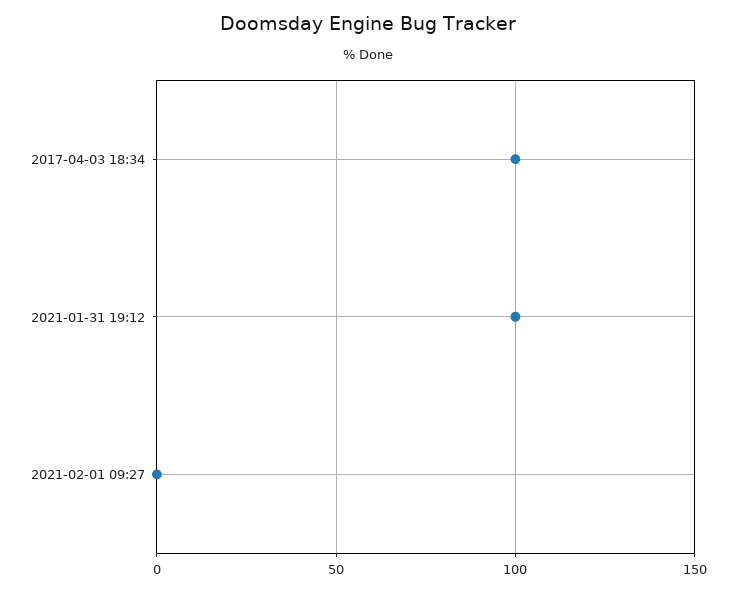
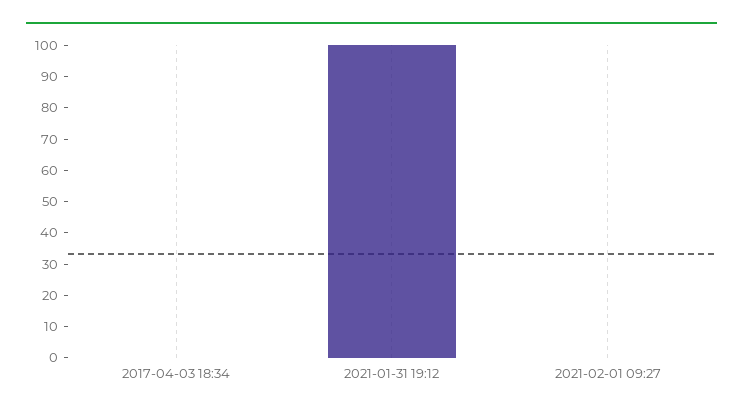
2017-04-03 18:34: 100 -> 0

